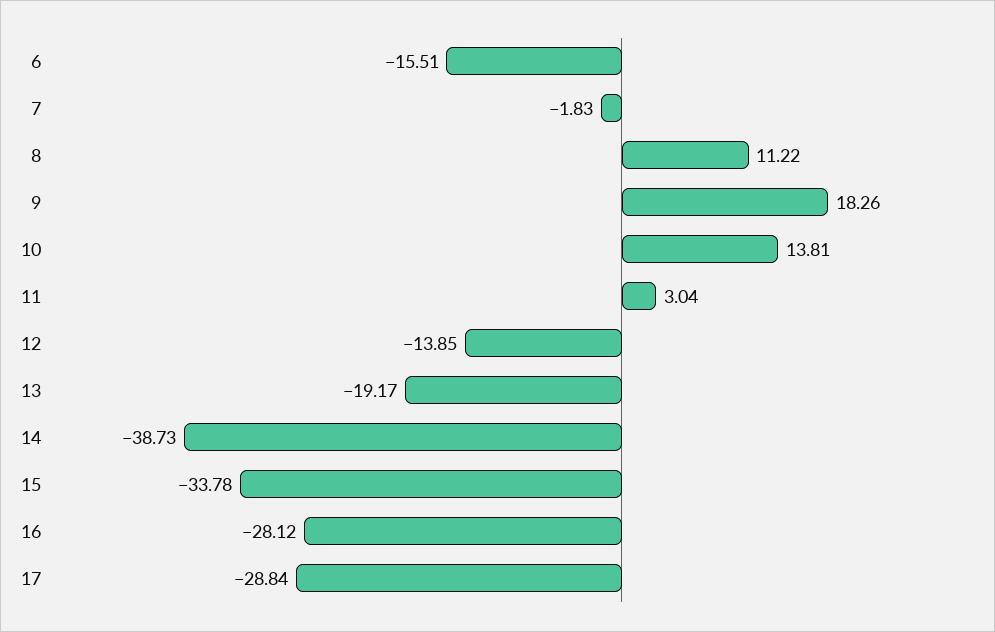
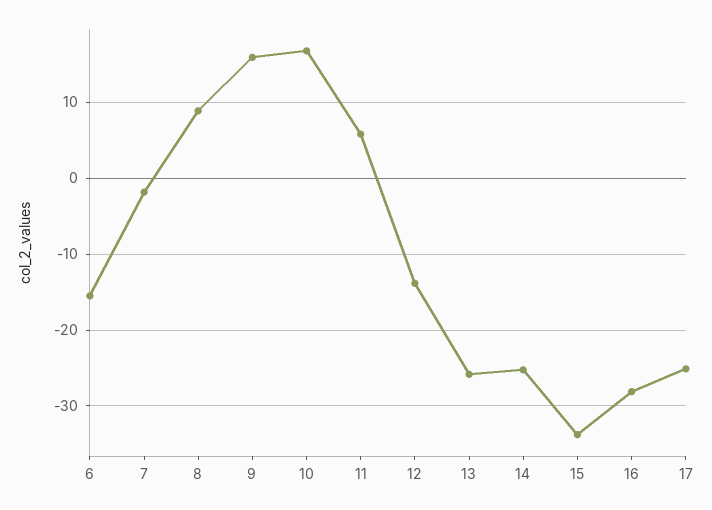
8: 11.22 -> 9
9: 18.26 -> 16
10: 13.81 -> 17
11: 3.04 -> 6
13: -19.17 -> -26
14: -38.73 -> -25
17: -28.84 -> -25

